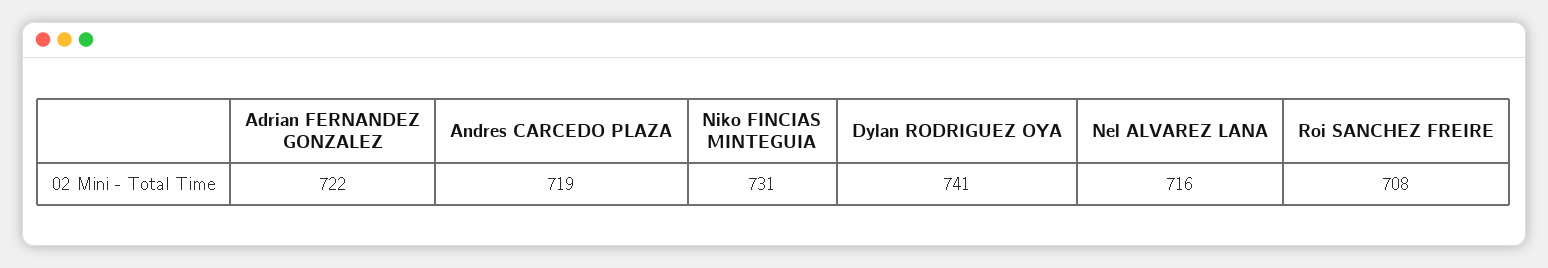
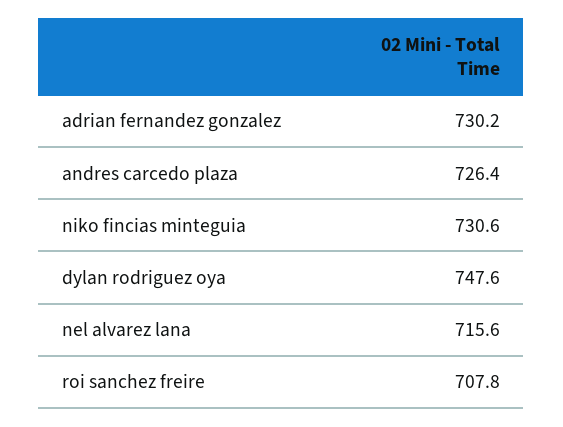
Adrian FERNANDEZ GONZALEZ: 722 -> 730.2
Andres CARCEDO PLAZA: 719 -> 726.4
Dylan RODRIGUEZ OYA: 741 -> 747.6

